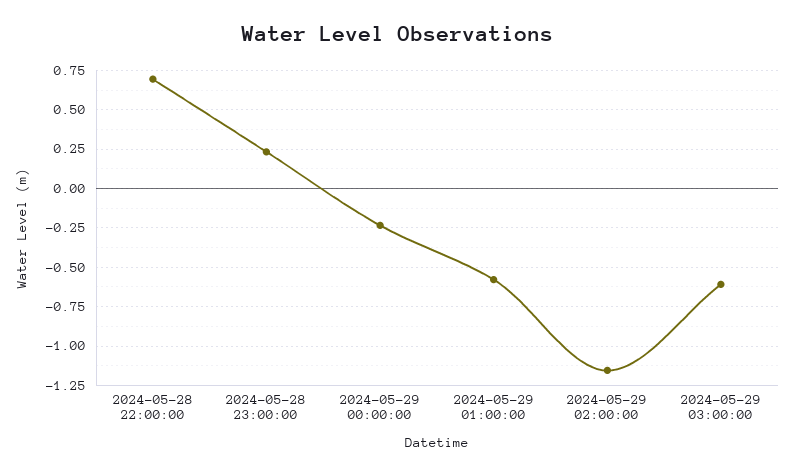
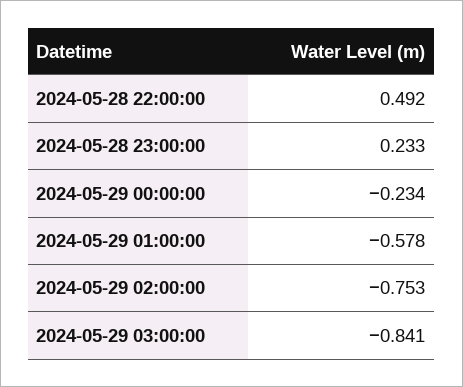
2024-05-28 22:00:00: 0.7 -> 0.492
2024-05-29 02:00:00: -1.15 -> -0.753
2024-05-29 03:00:00: -0.6 -> -0.841

